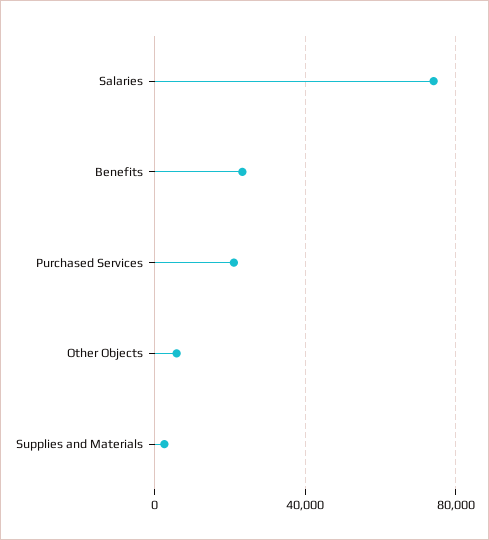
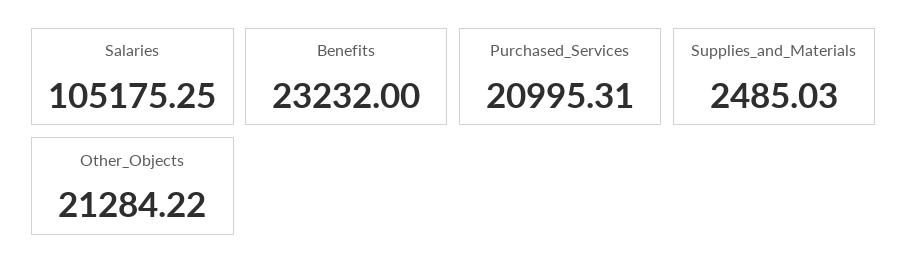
Salaries: 75000 -> 105175.25
Other Objects: 5000 -> 21284.22

